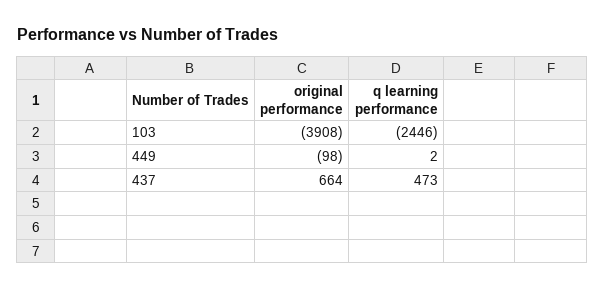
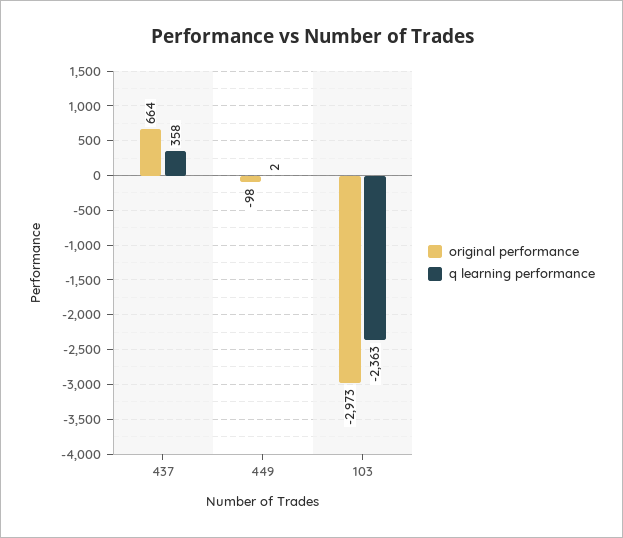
original performance, 103: -3908 -> -2973
q learning performance, 103: -2446 -> -2363
q learning performance, 437: 473 -> 358

